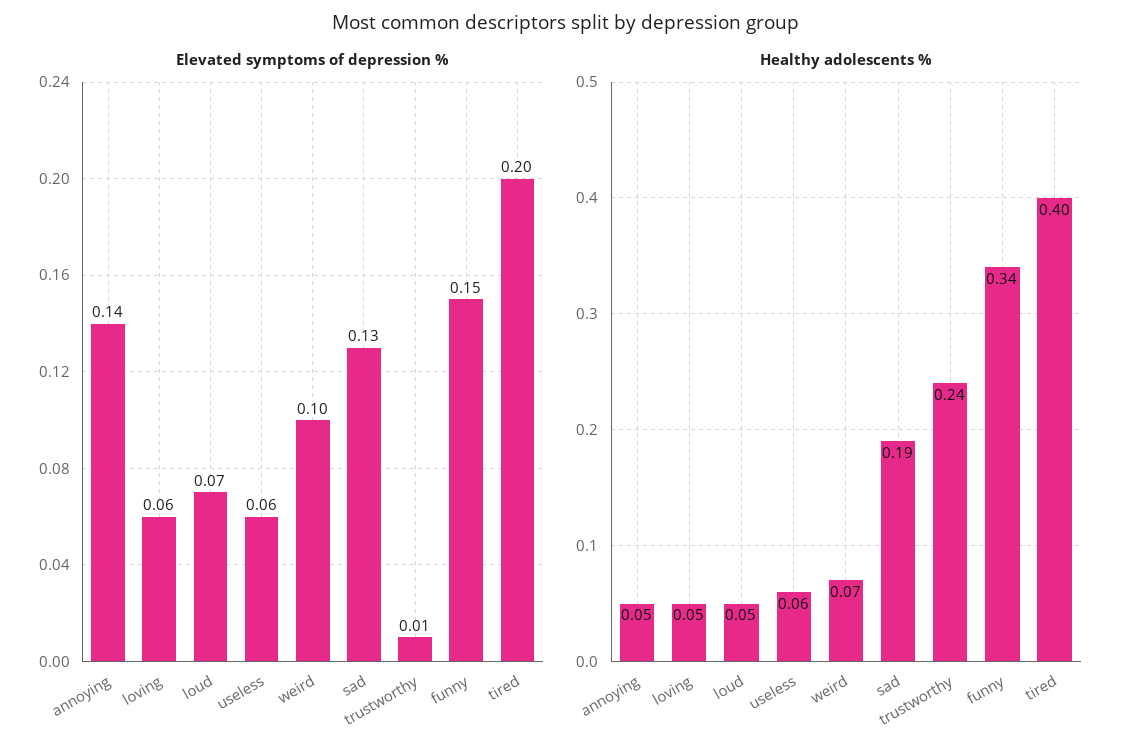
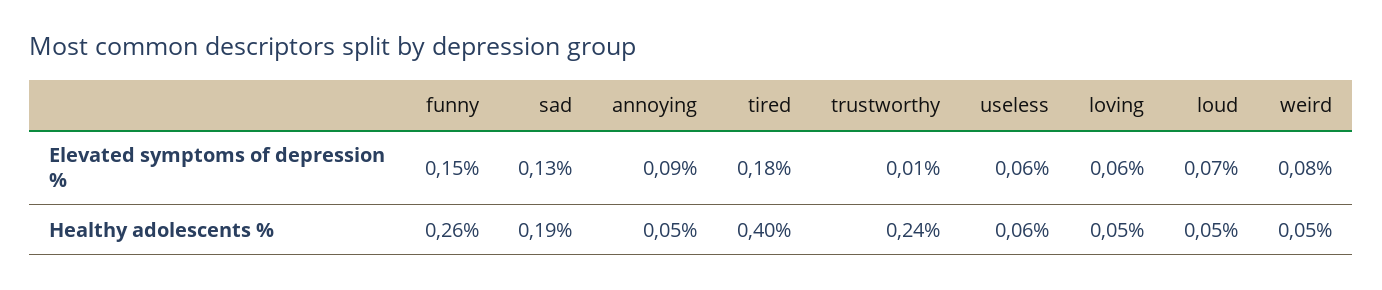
Elevated symptoms of depression %, annoying: 0.14 -> 0.09
Elevated symptoms of depression %, weird: 0.1 -> 0.08
Elevated symptoms of depression %, tired: 0.2 -> 0.18
Healthy adolescents %, weird: 0.07 -> 0.05
Healthy adolescents %, funny: 0.34 -> 0.26

